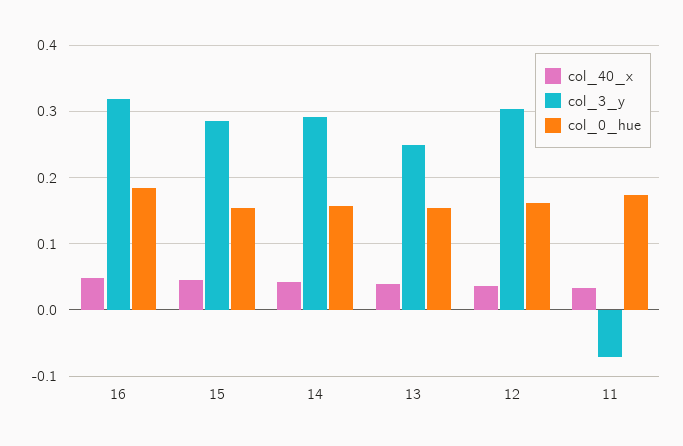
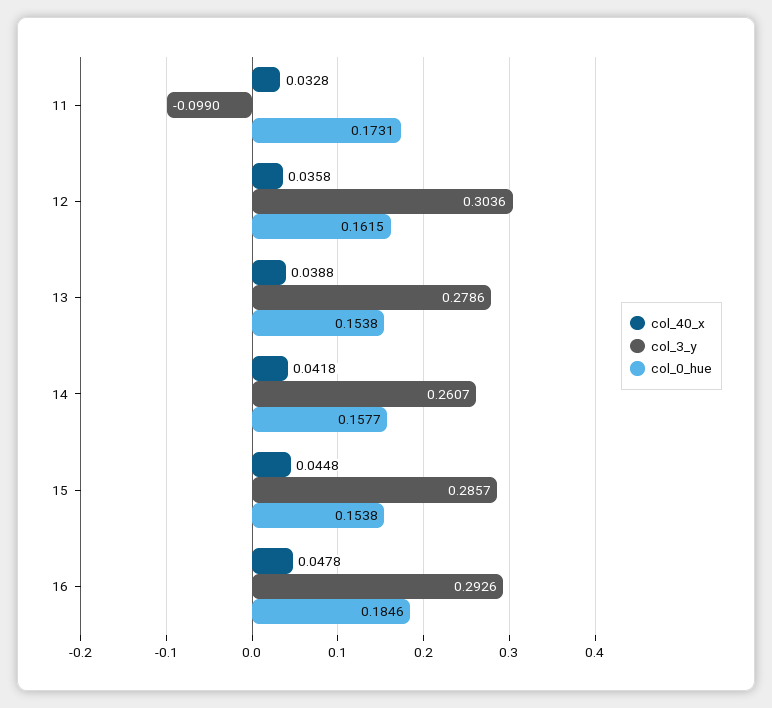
col_3_y, 16: 0.32 -> 0.2926
col_3_y, 14: 0.29 -> 0.2607
col_3_y, 13: 0.25 -> 0.2786
col_3_y, 11: -0.07 -> -0.099

